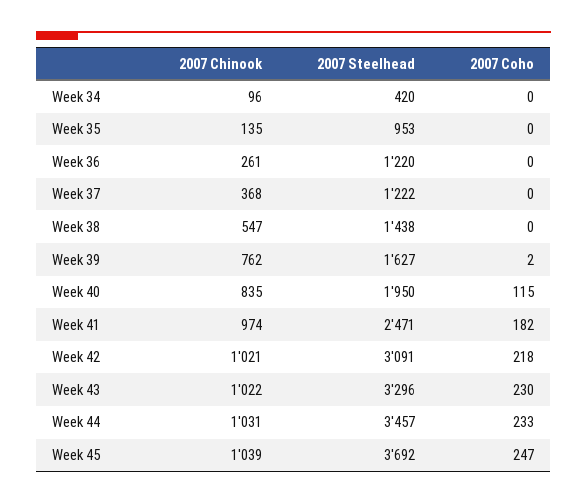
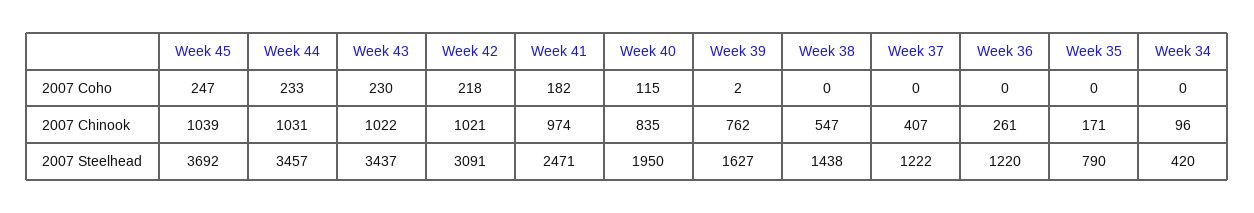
2007 Chinook, Week 35: 135 -> 171
2007 Steelhead, Week 35: 953 -> 790
2007 Chinook, Week 37: 368 -> 407
2007 Steelhead, Week 43: 3296 -> 3437

